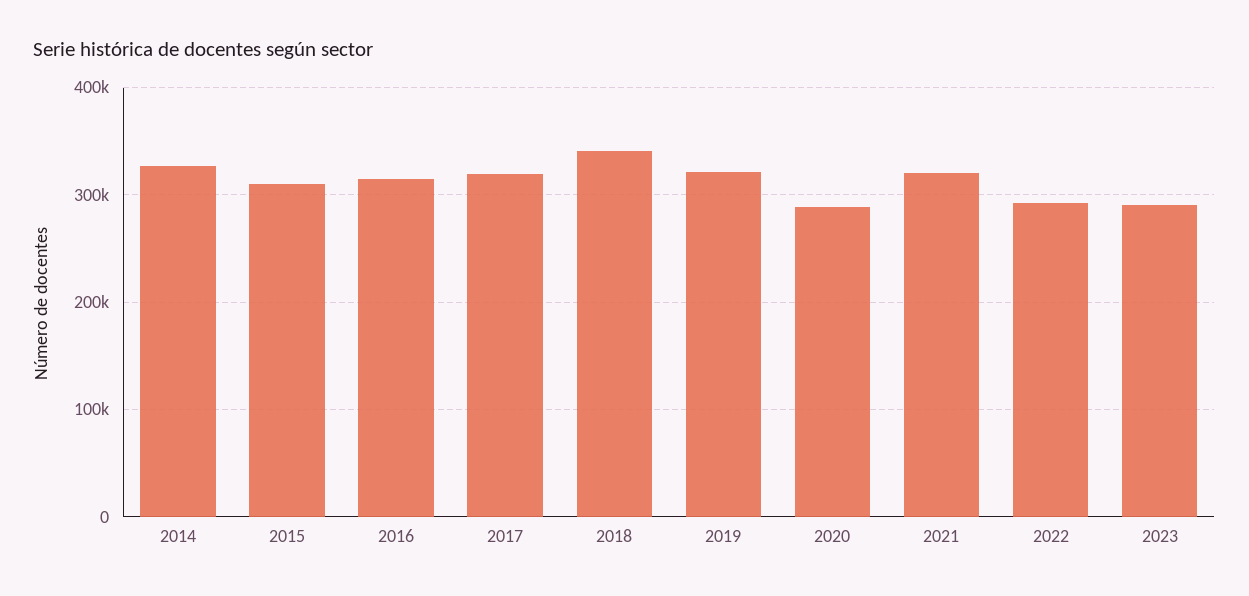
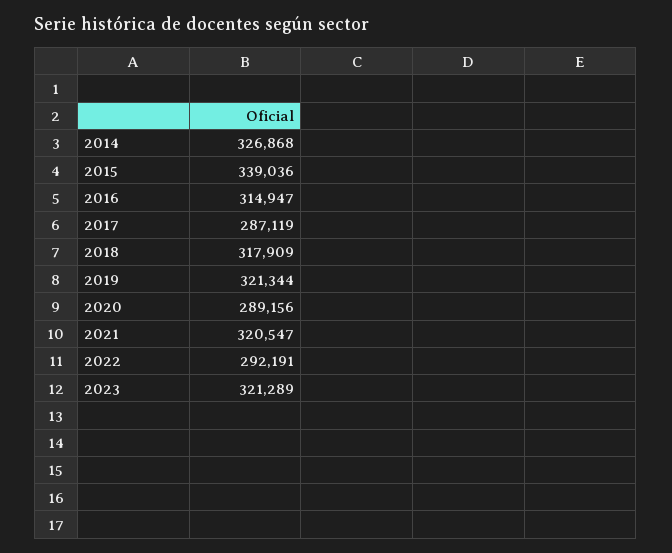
2015: 310000 -> 339036
2017: 320000 -> 287119
2018: 340000 -> 317909
2023: 290000 -> 321289

